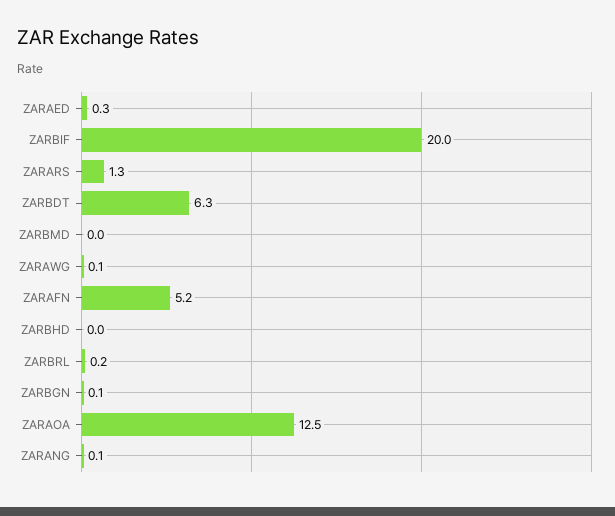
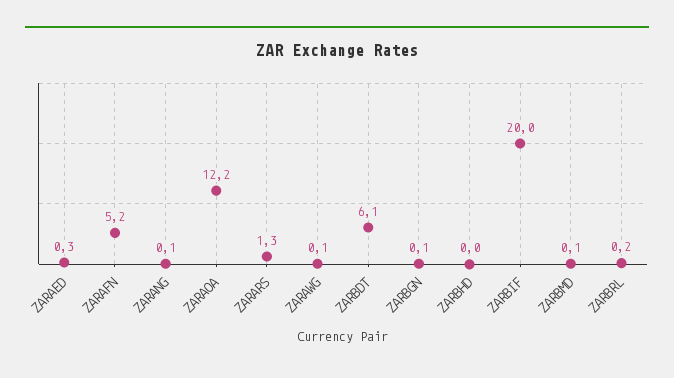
ZARBDT: 6.3 -> 6.1
ZARBMD: 0 -> 0.1
ZARAOA: 12.5 -> 12.2

